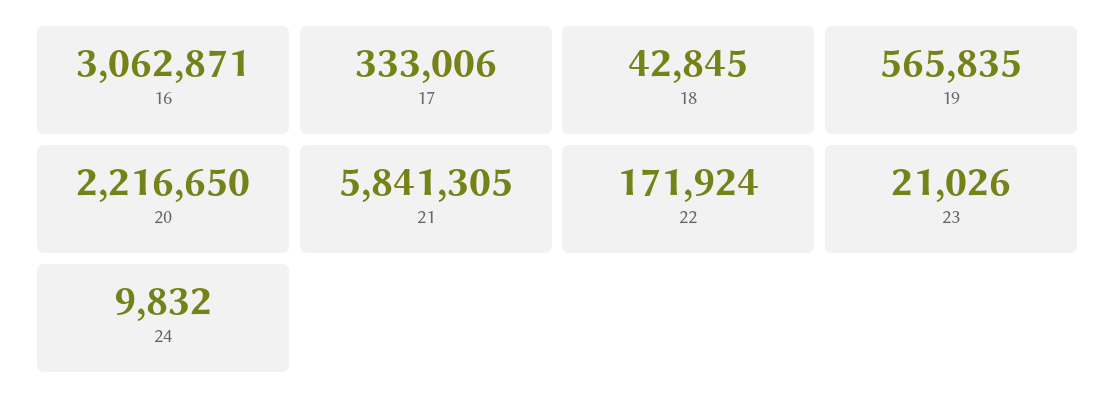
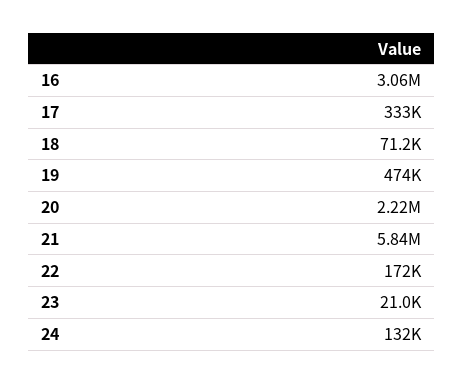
18: 42845 -> 71200
19: 565835 -> 474000
24: 9832 -> 132000

